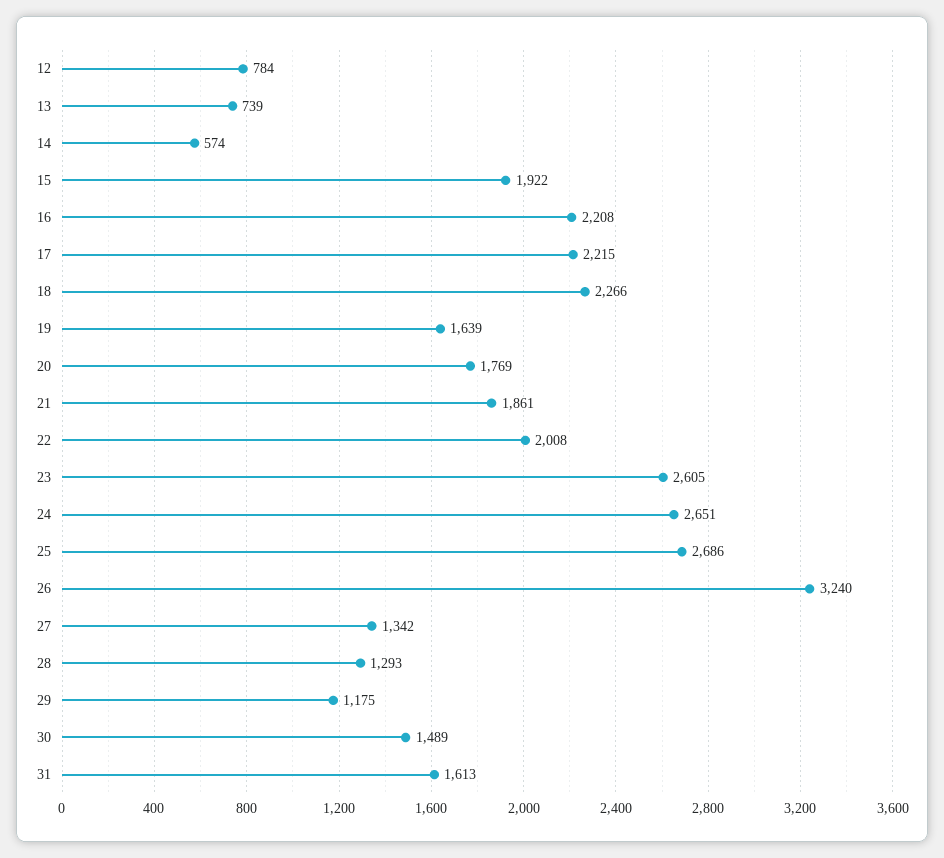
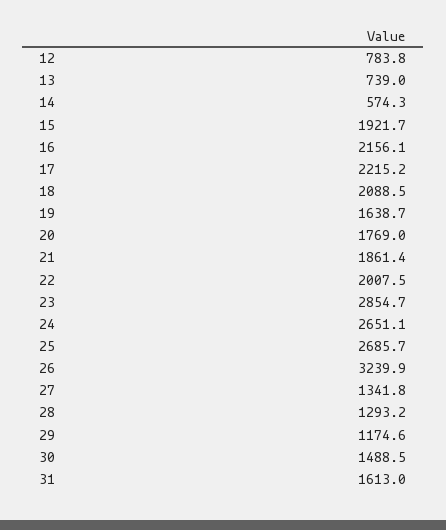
16: 2208 -> 2156.1
18: 2266 -> 2088.5
23: 2605 -> 2854.7

